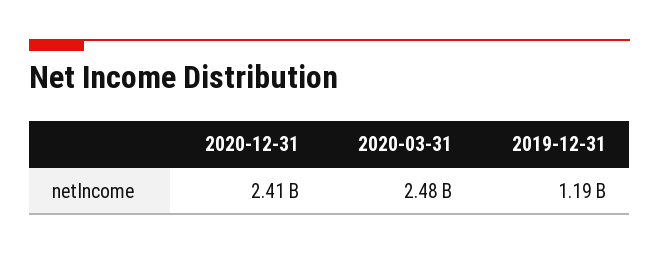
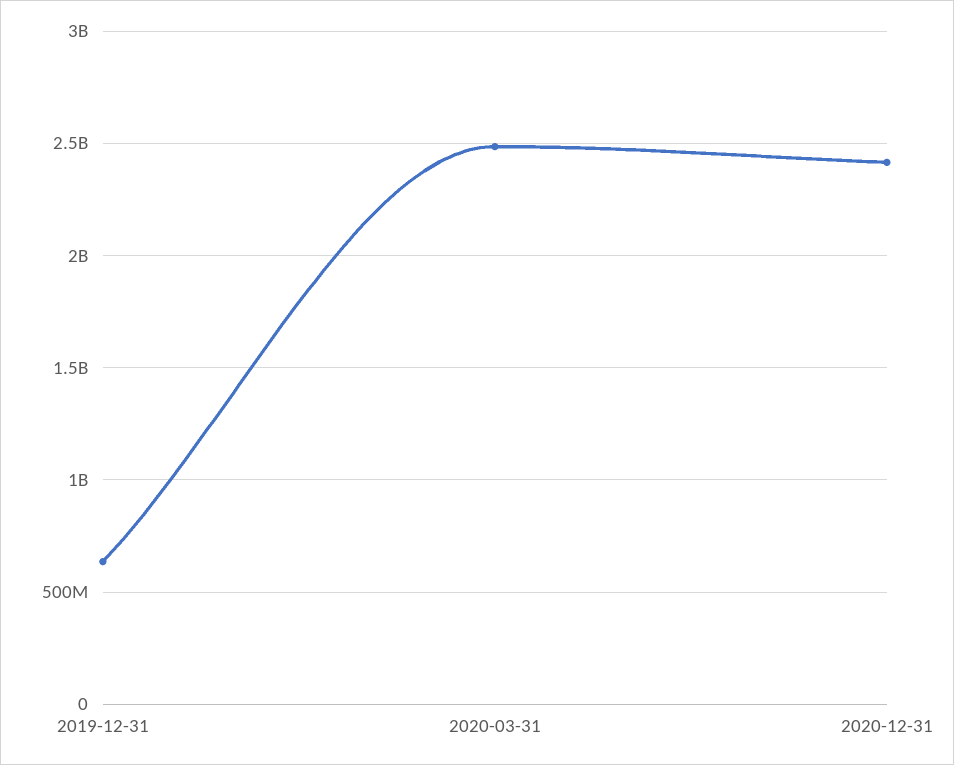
2019-12-31: 1190000000 -> 650000000

